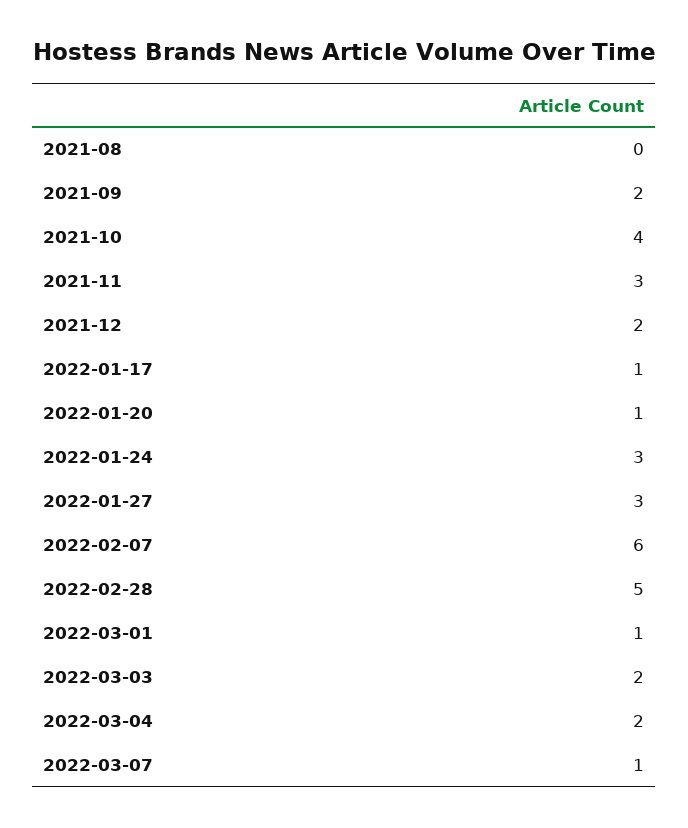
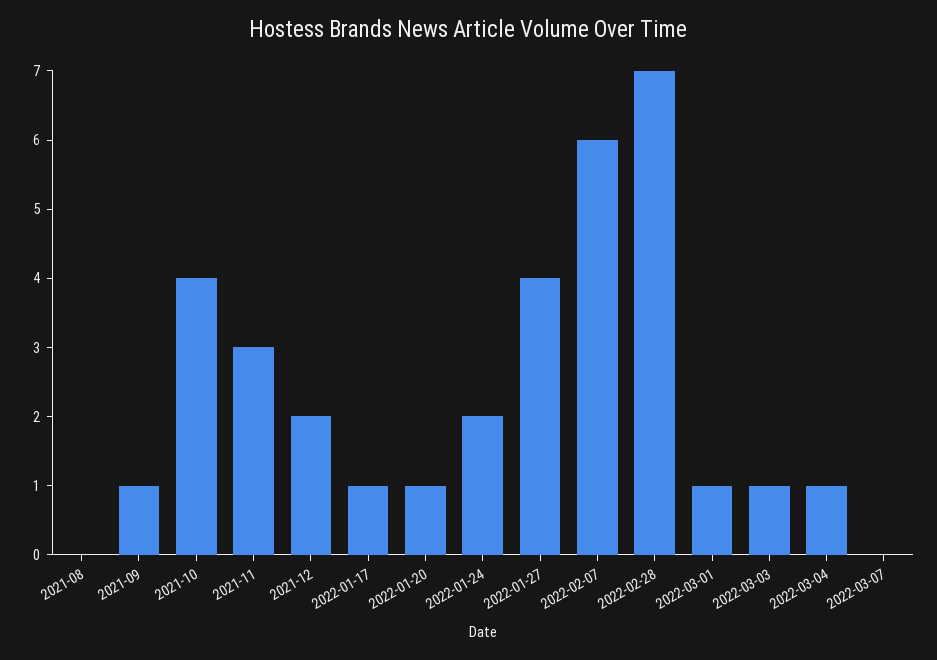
2021-09: 2 -> 1
2022-01-24: 3 -> 2
2022-01-27: 3 -> 4
2022-02-28: 5 -> 7
2022-03-03: 2 -> 1
2022-03-04: 2 -> 1
2022-03-07: 1 -> 0

